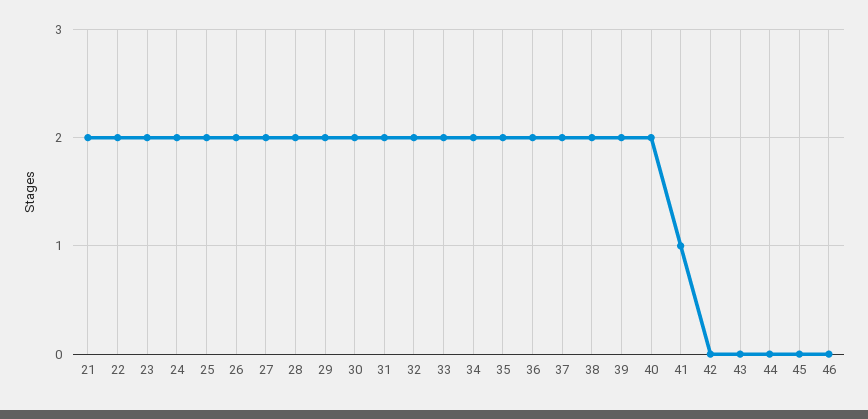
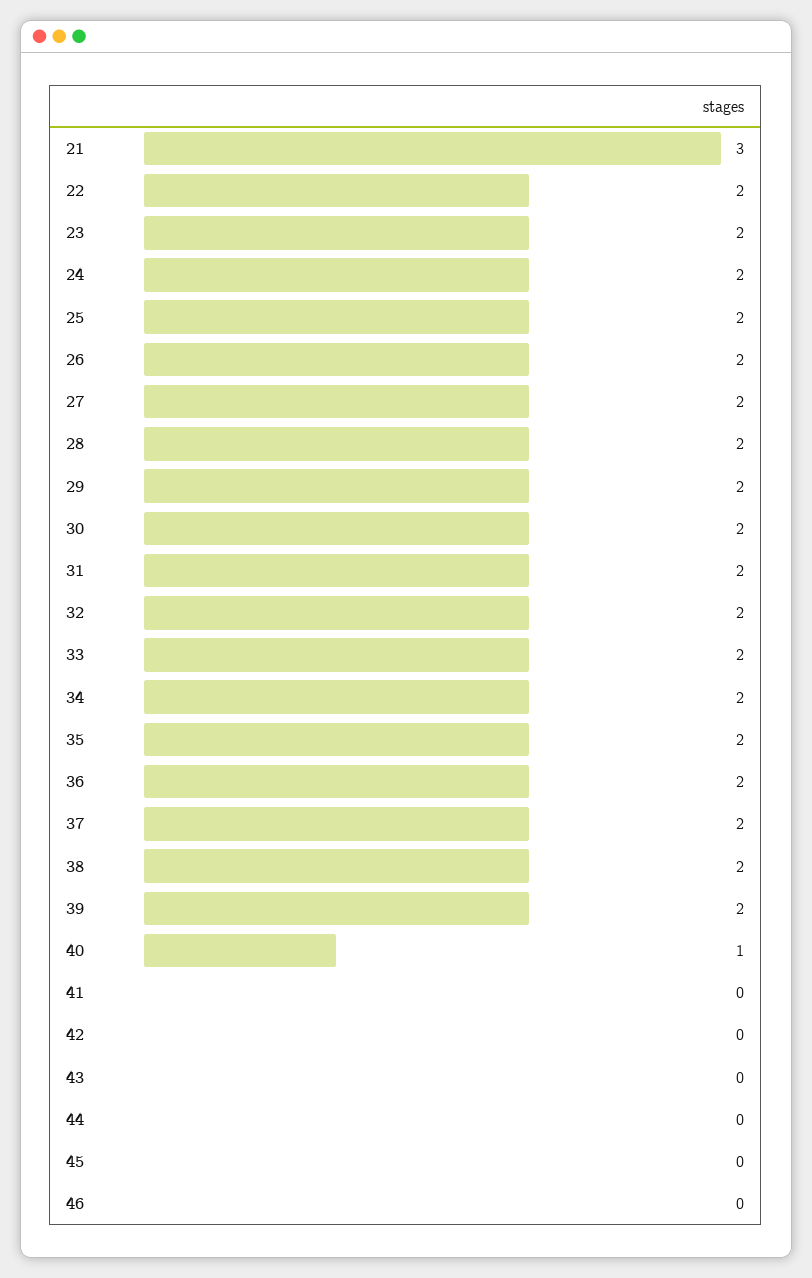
21: 2 -> 3
40: 2 -> 1
41: 1 -> 0

